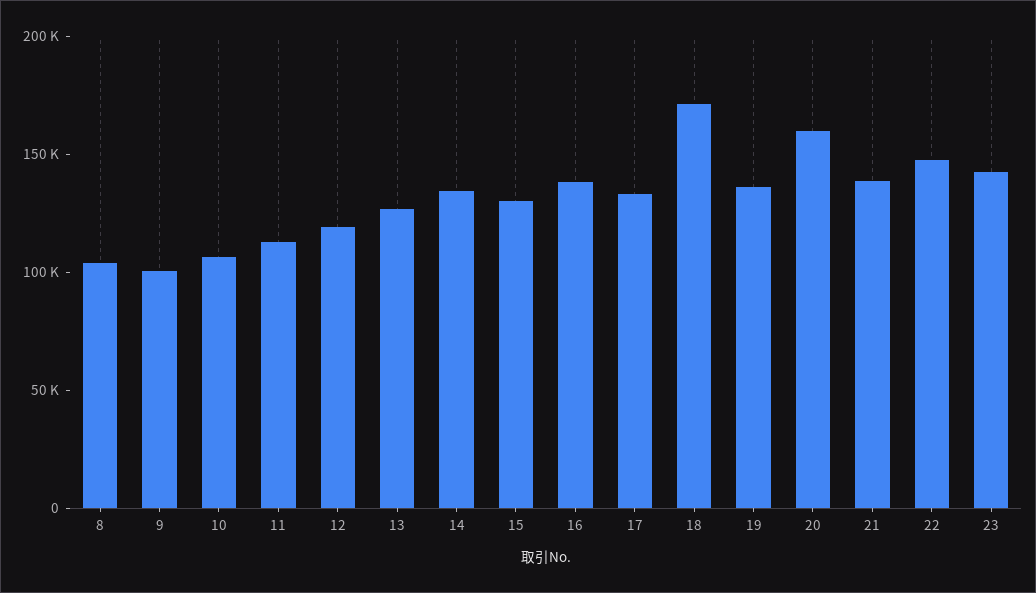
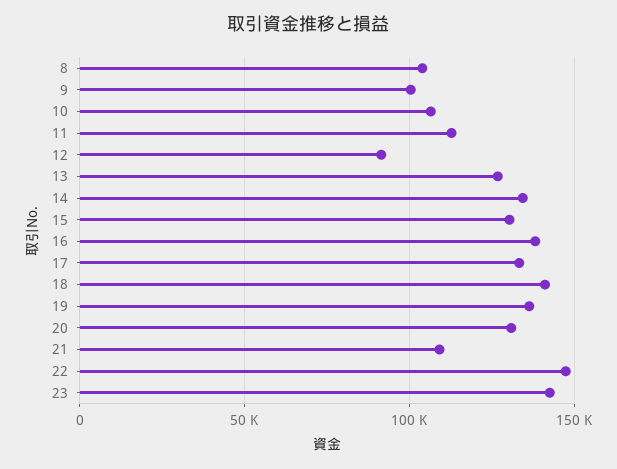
12: 120000 -> 90000
18: 170000 -> 140000
20: 160000 -> 130000
21: 140000 -> 110000

